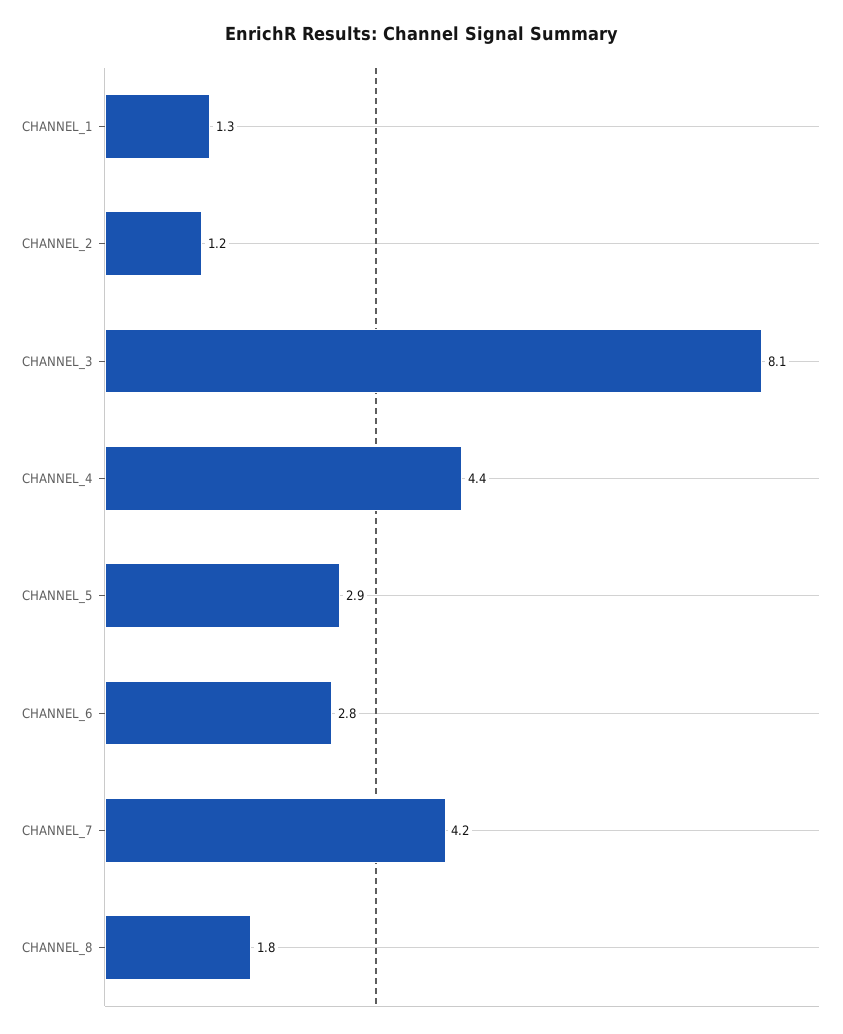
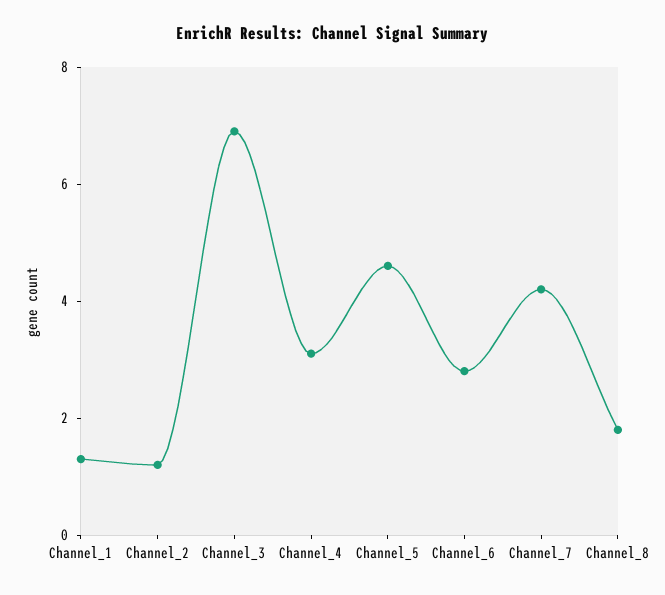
CHANNEL_3: 8.1 -> 7
CHANNEL_4: 4.4 -> 3
CHANNEL_5: 2.9 -> 4.5

